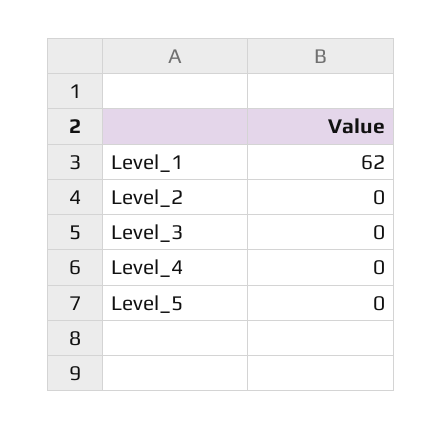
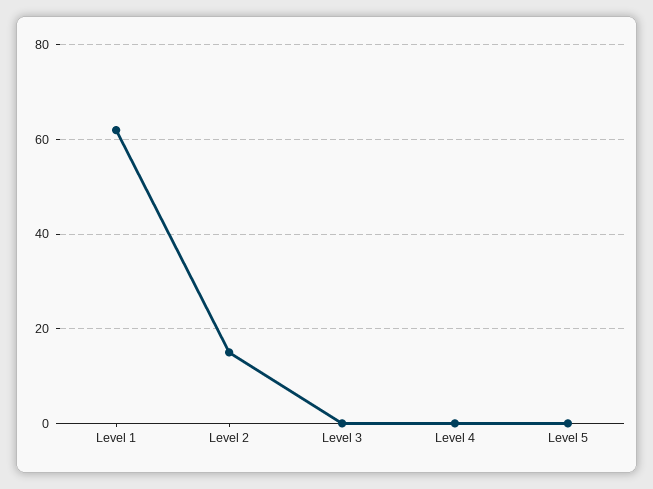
Level_2: 0 -> 15

